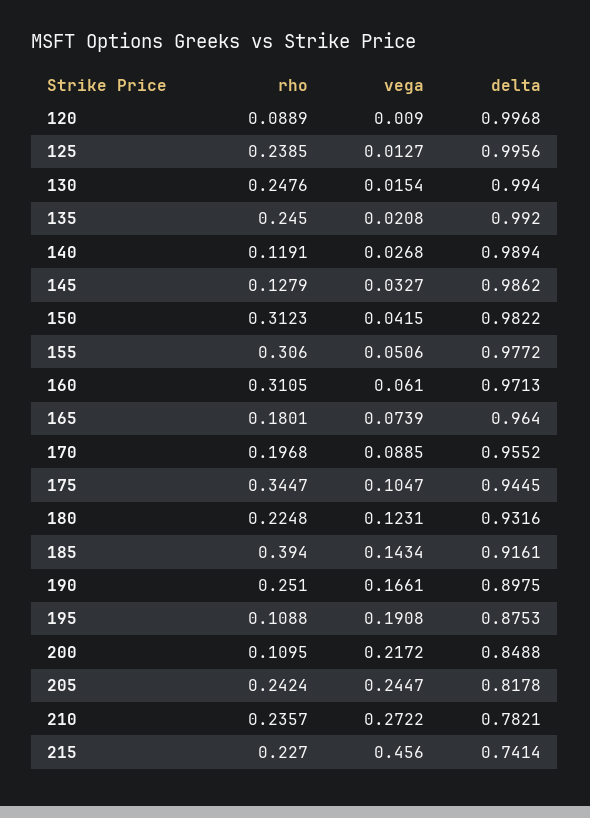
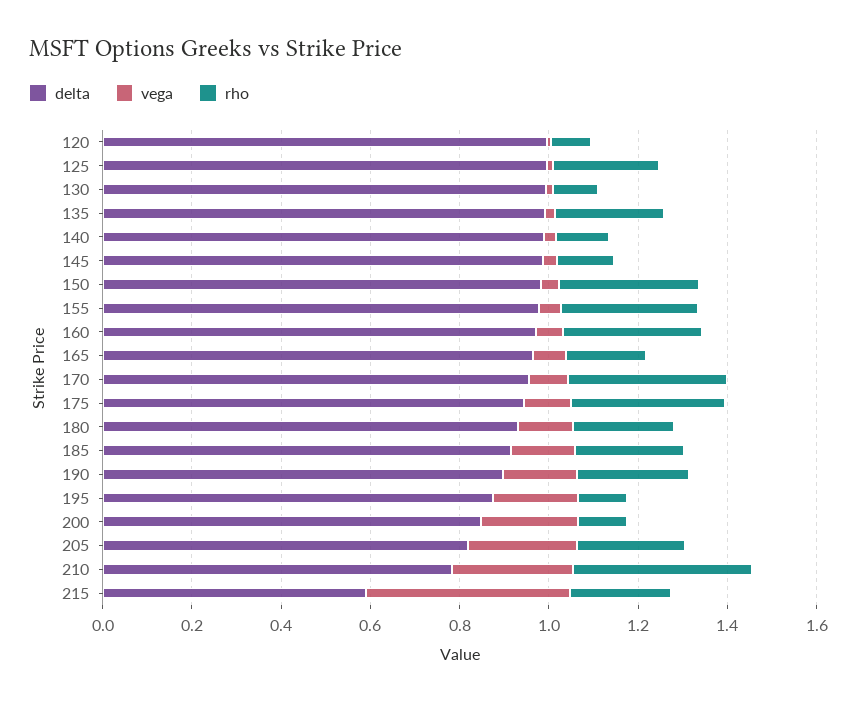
rho, 130: 0.2476 -> 0.1
rho, 170: 0.1968 -> 0.35
rho, 185: 0.394 -> 0.25
rho, 210: 0.2357 -> 0.4
delta, 215: 0.7414 -> 0.6

